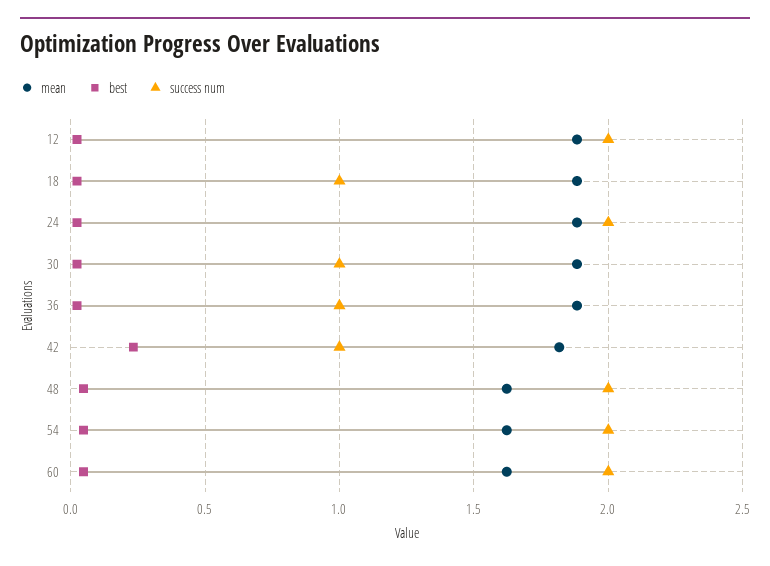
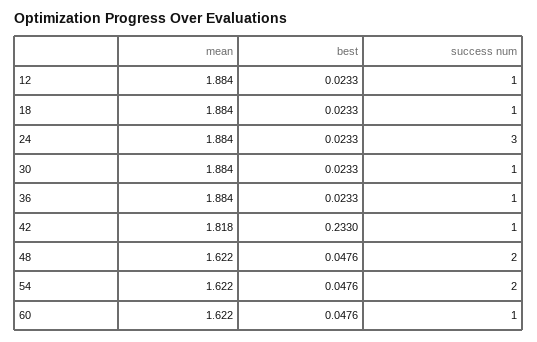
success num, 12: 2 -> 1
success num, 24: 2 -> 3
success num, 60: 2 -> 1

